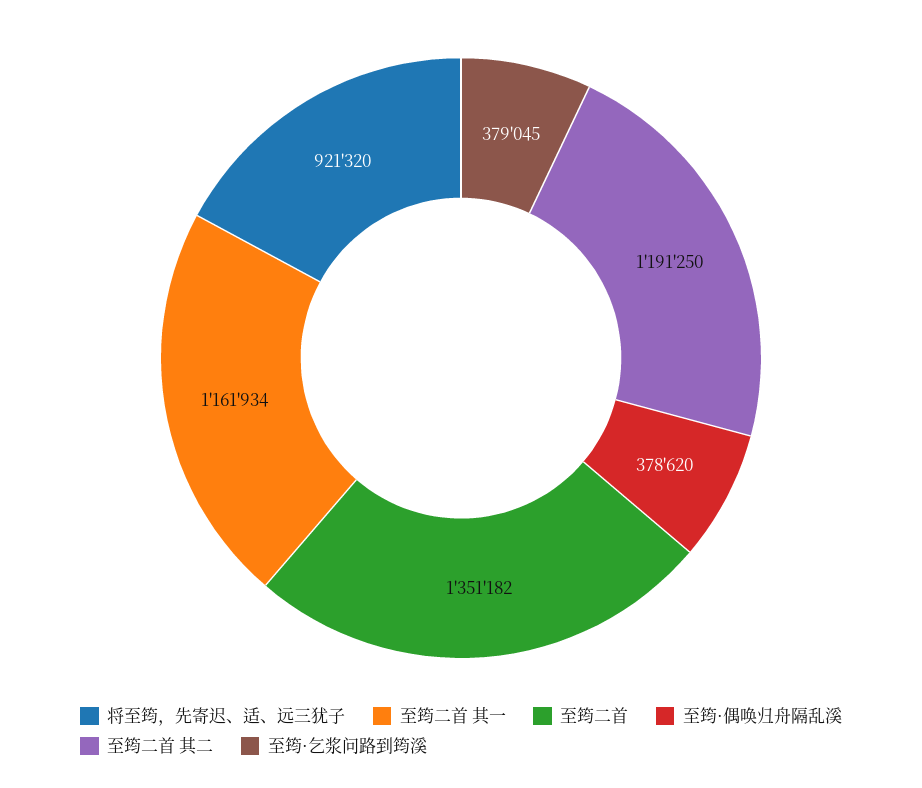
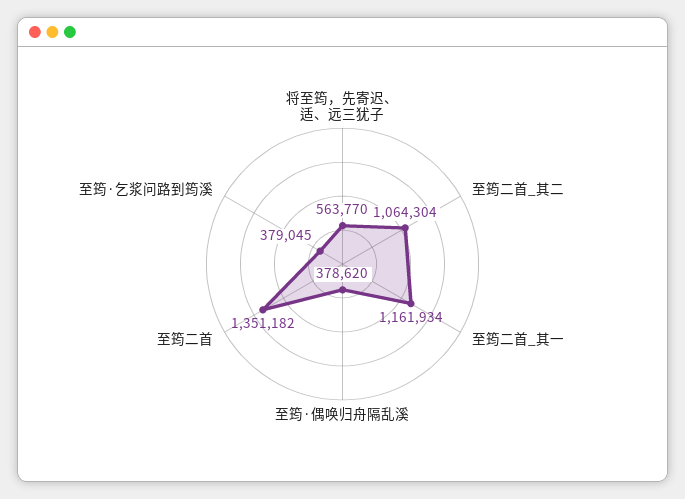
将至筠，先寄迟、适、远三犹子: 921320 -> 563770
至筠二首 其二: 1191250 -> 1064304

